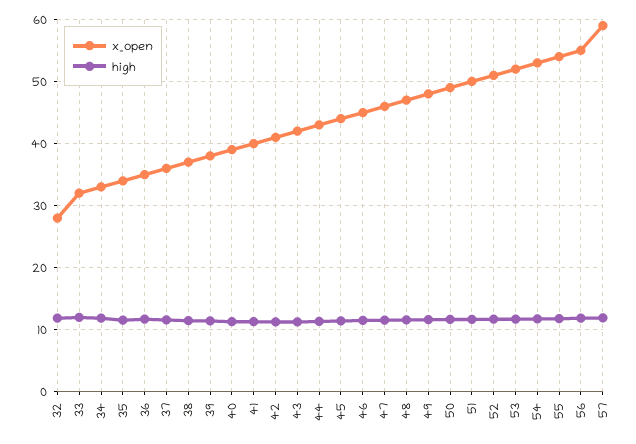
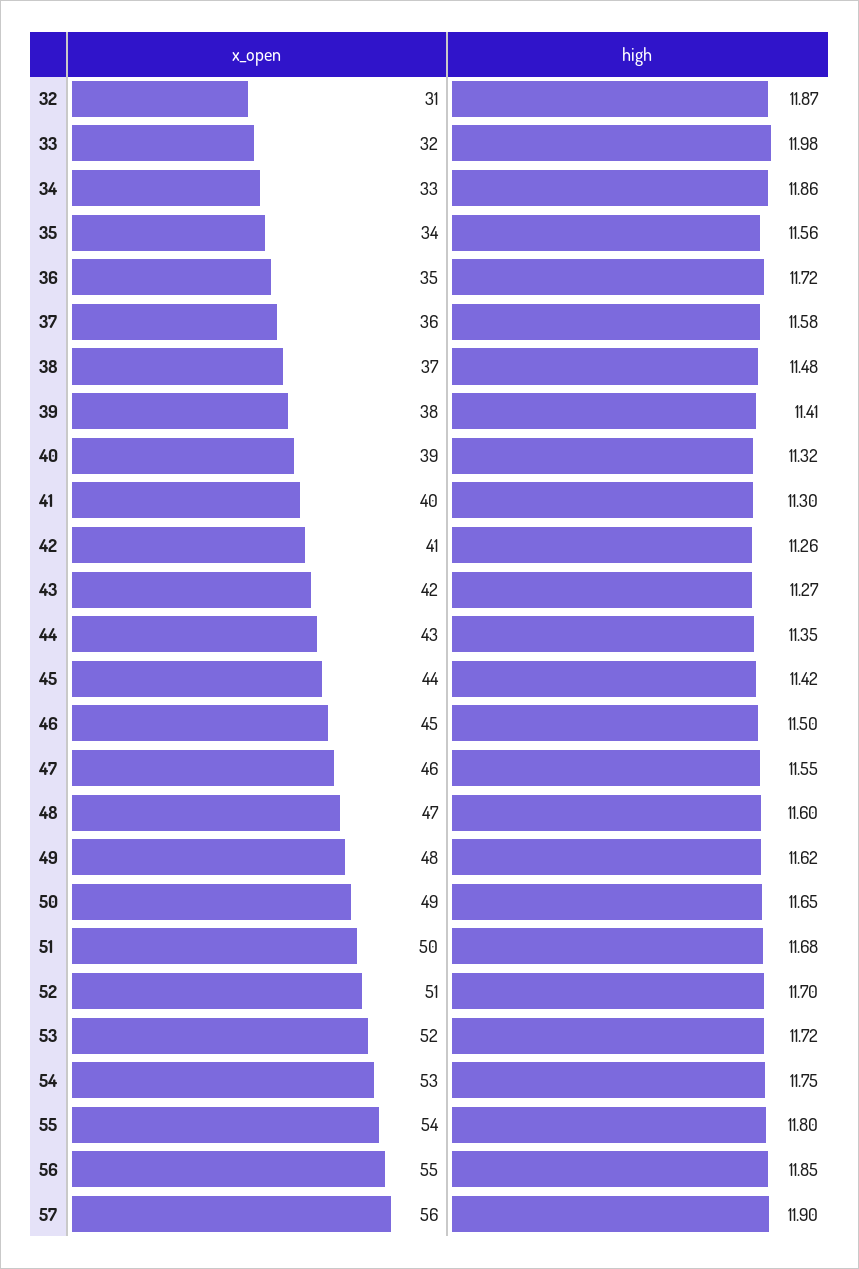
x_open, 32: 28 -> 31
x_open, 57: 59 -> 56

